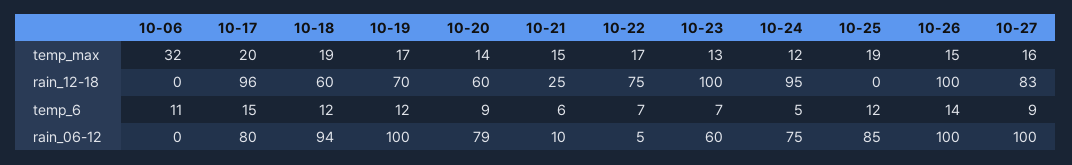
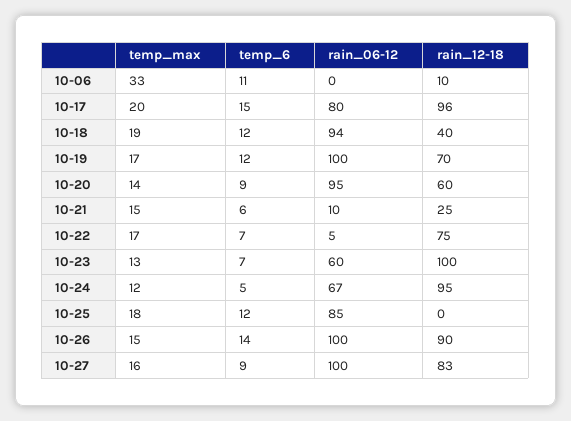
10-06, temp_max: 32 -> 33
10-25, temp_max: 19 -> 18
10-06, rain_12-18: 0 -> 10
10-18, rain_12-18: 60 -> 40
10-26, rain_12-18: 100 -> 90
10-20, rain_06-12: 79 -> 95
10-24, rain_06-12: 75 -> 67

